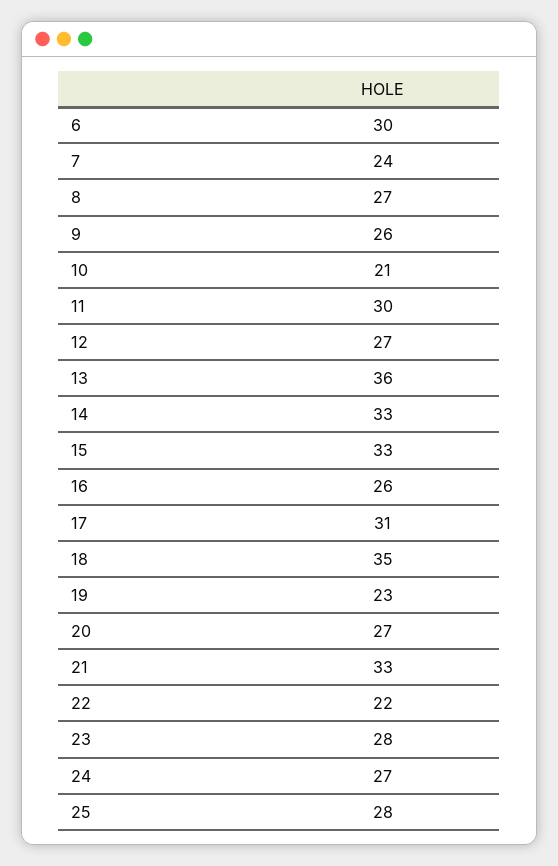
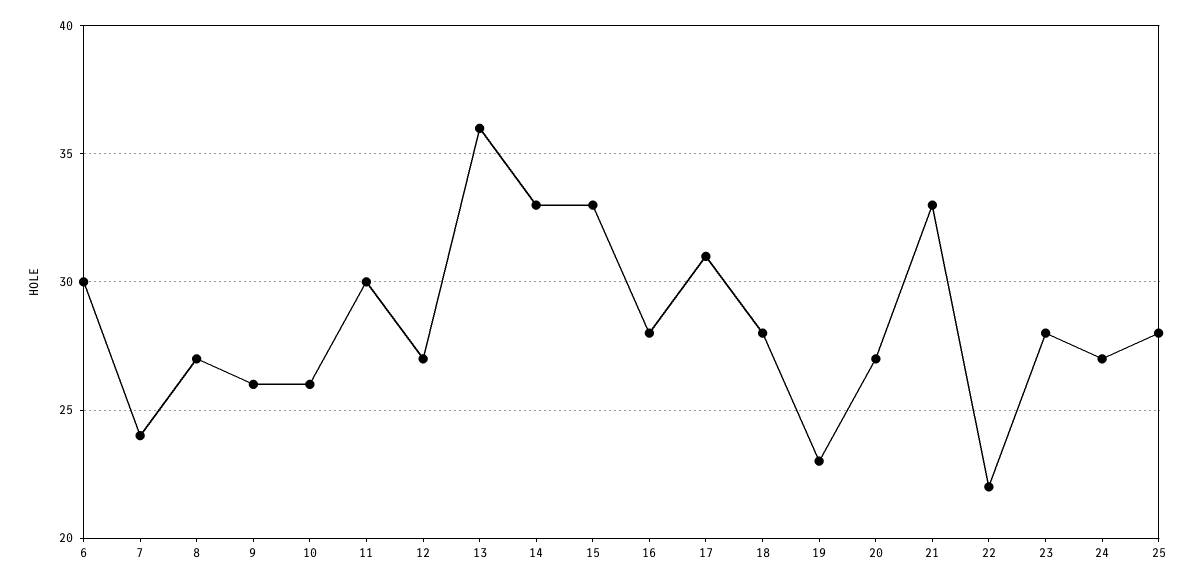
10: 21 -> 26
16: 26 -> 28
18: 35 -> 28

